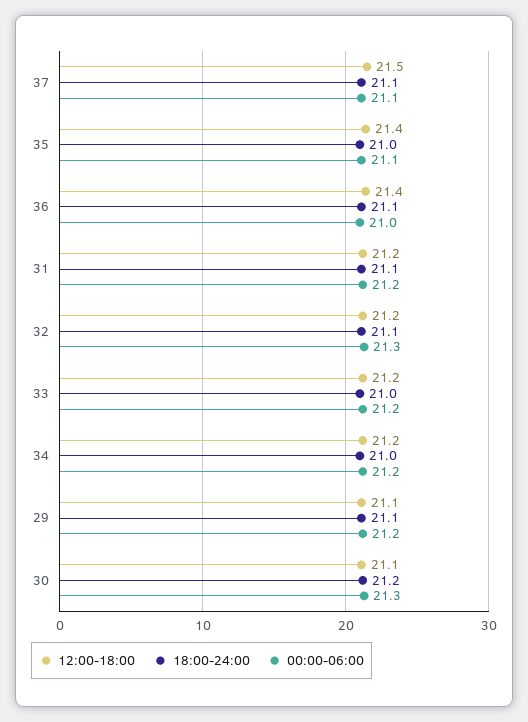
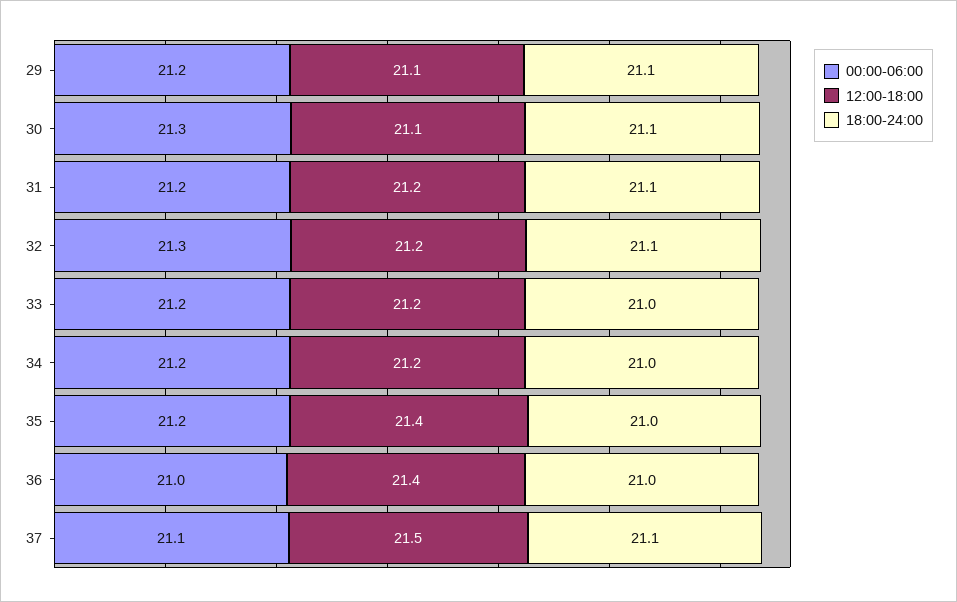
00:00-06:00, 35: 21.1 -> 21.2
18:00-24:00, 36: 21.1 -> 21
18:00-24:00, 30: 21.2 -> 21.1

